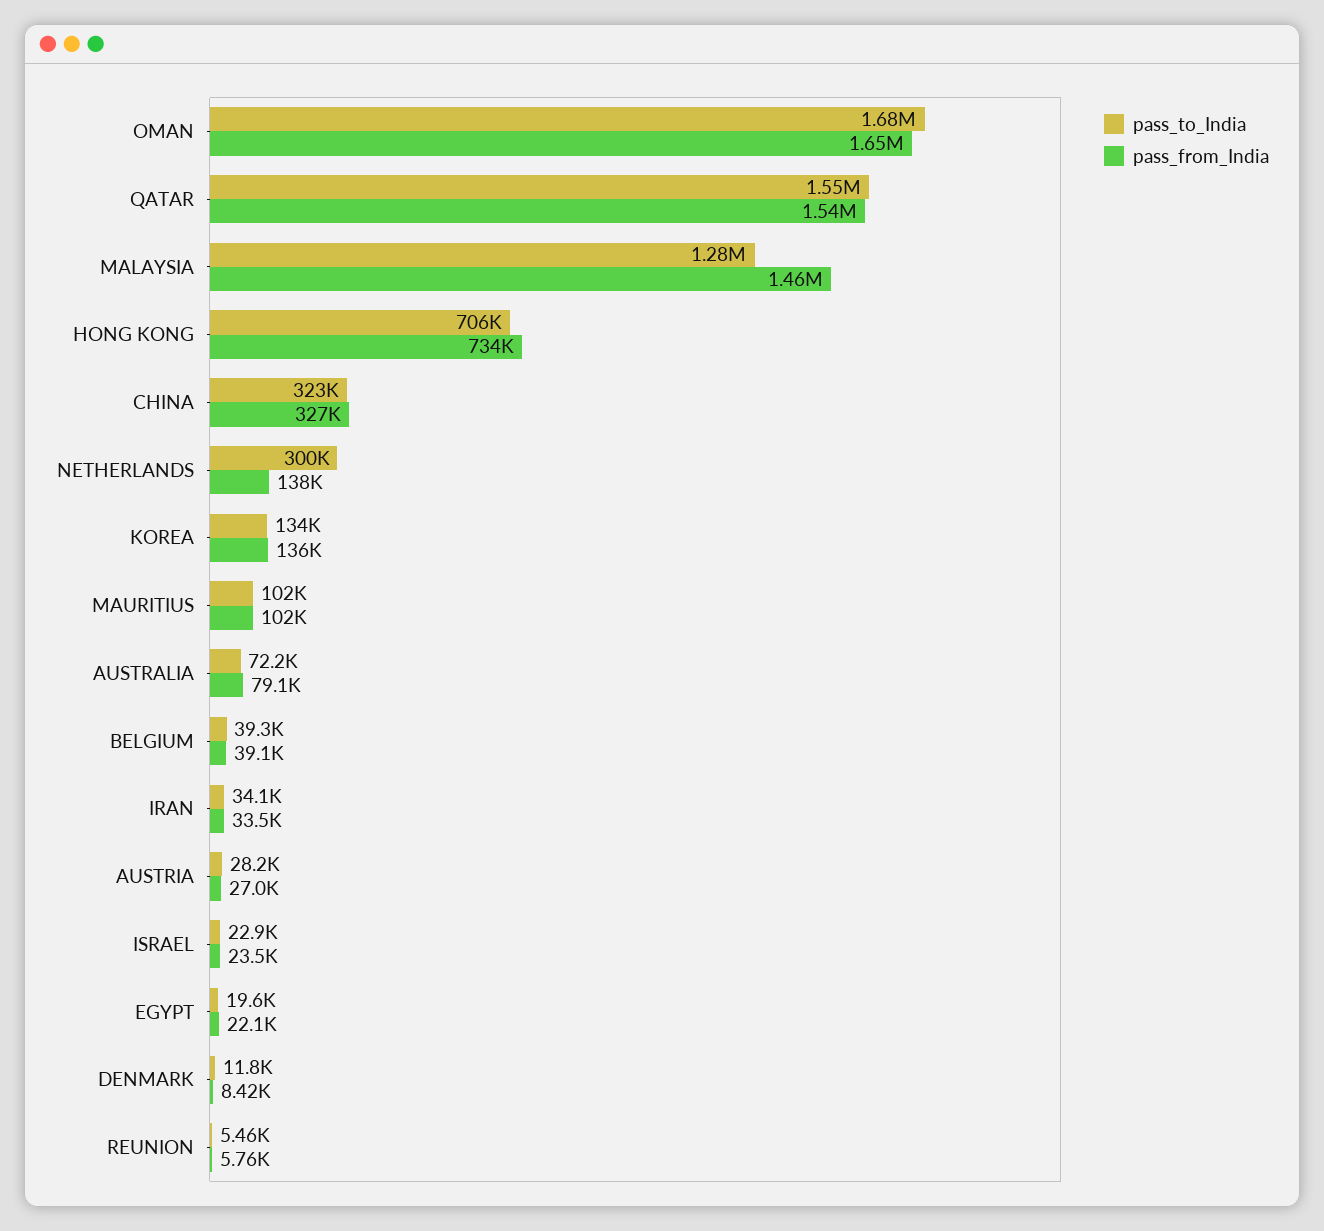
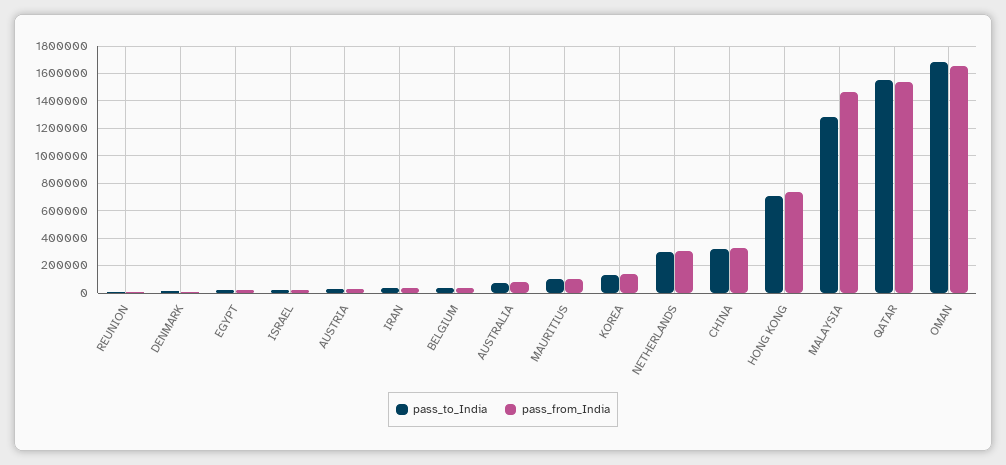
pass_from_India, NETHERLANDS: 138000 -> 300000

